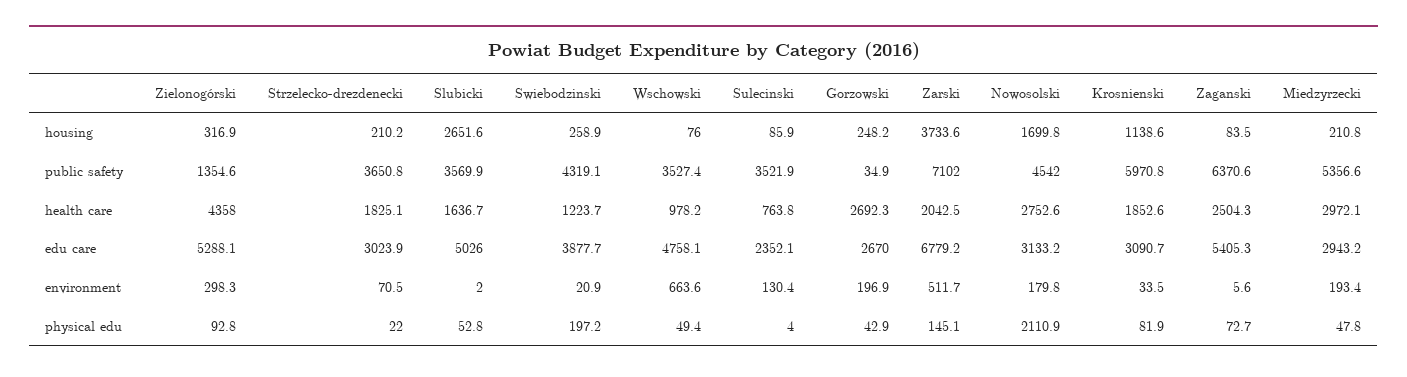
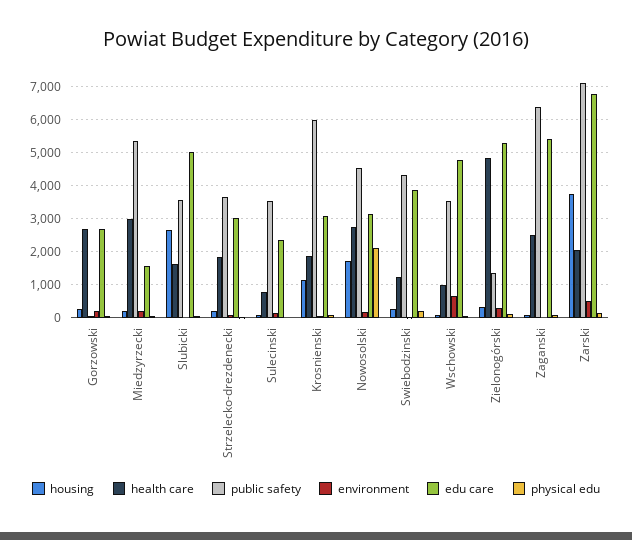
health care, Zielonogórski: 4358 -> 4800
edu care, Miedzyrzecki: 2943.2 -> 1600

